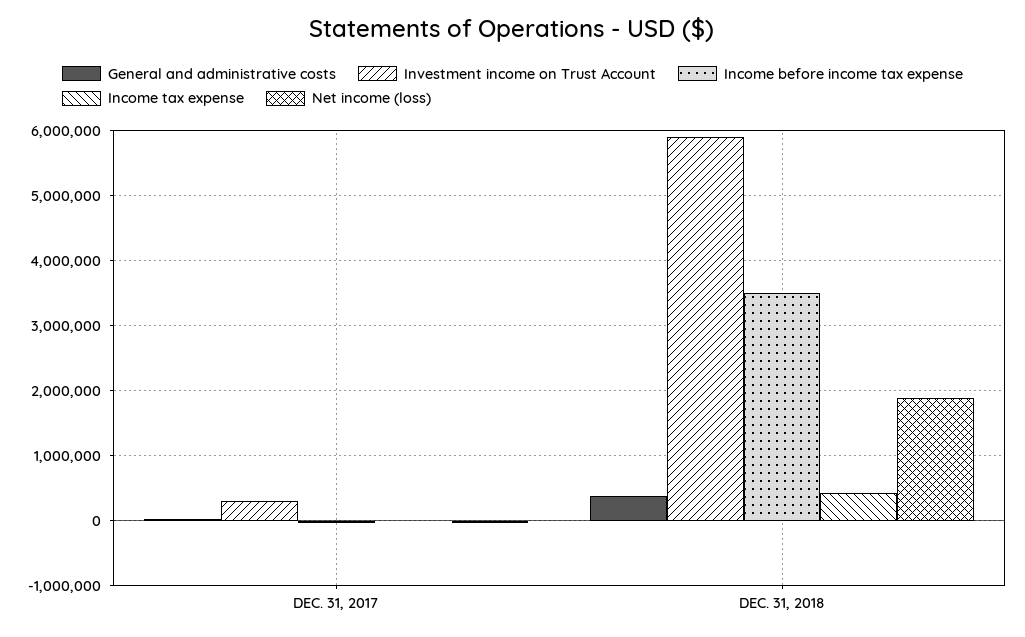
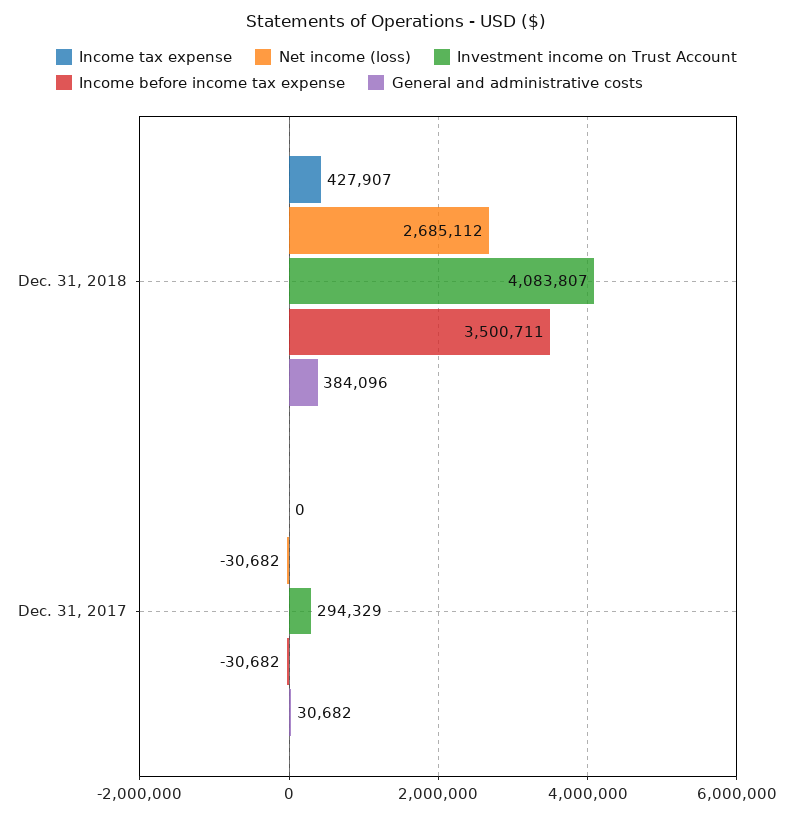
Investment income on Trust Account, DEC. 31, 2018: 5900000 -> 4083807
Net income (loss), DEC. 31, 2018: 1900000 -> 2685112

